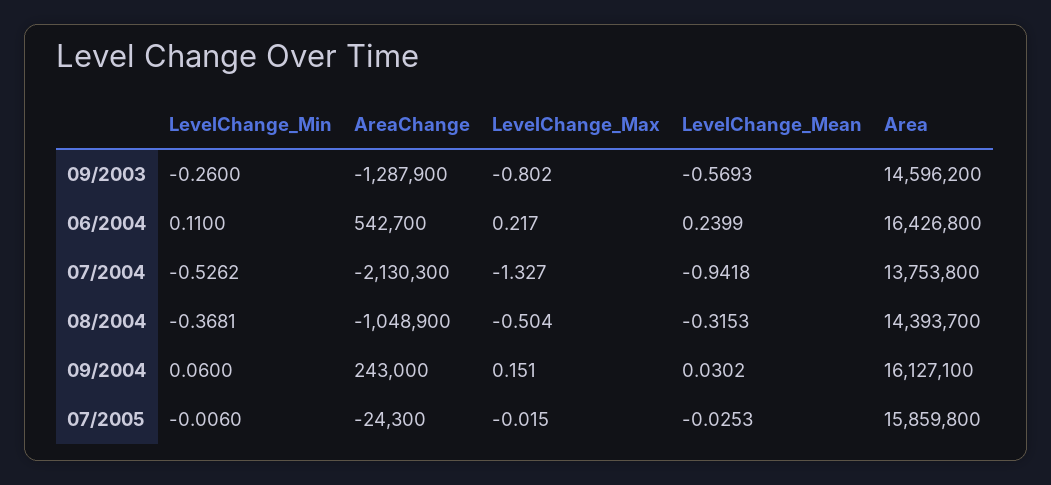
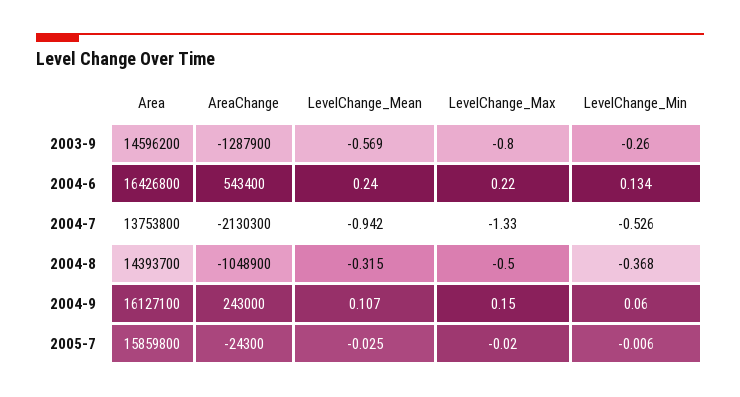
LevelChange_Min, 06/2004: 0.11 -> 0.134
AreaChange, 06/2004: 542700 -> 543400
LevelChange_Mean, 09/2004: 0.0302 -> 0.107

